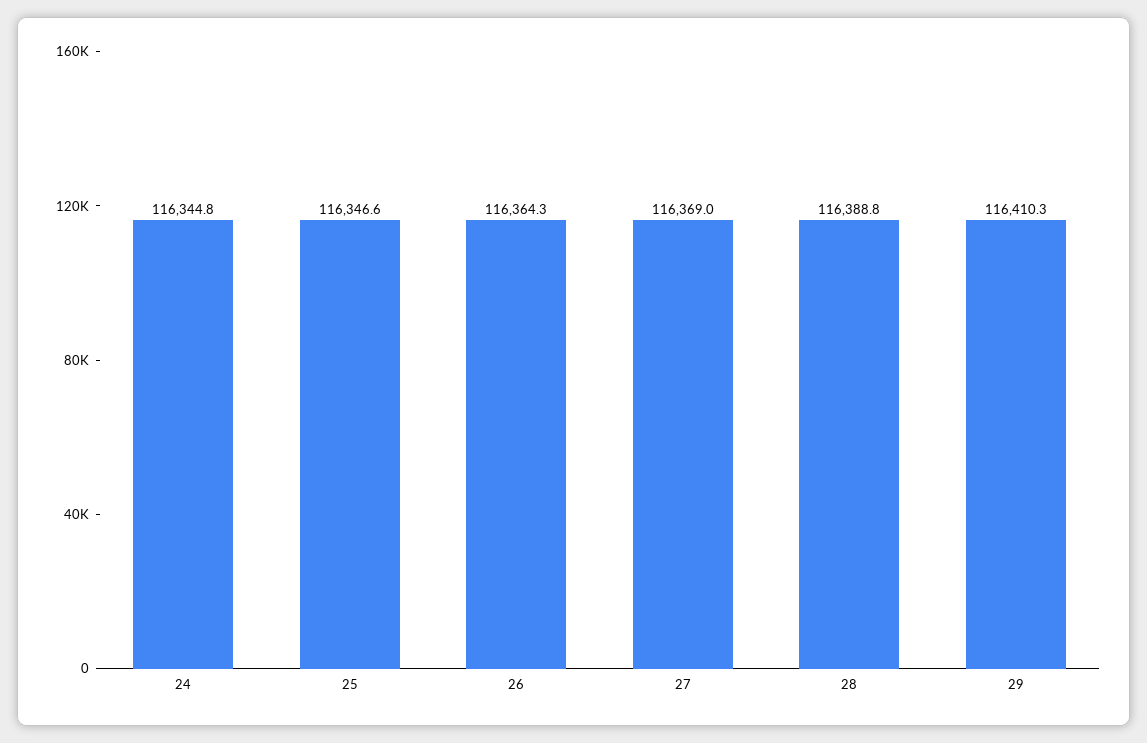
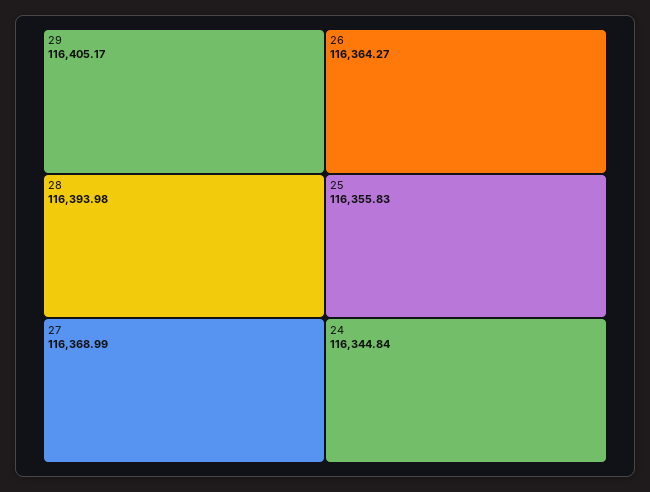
25: 116346.6 -> 116355.83
28: 116388.8 -> 116393.98
29: 116410.3 -> 116405.17

